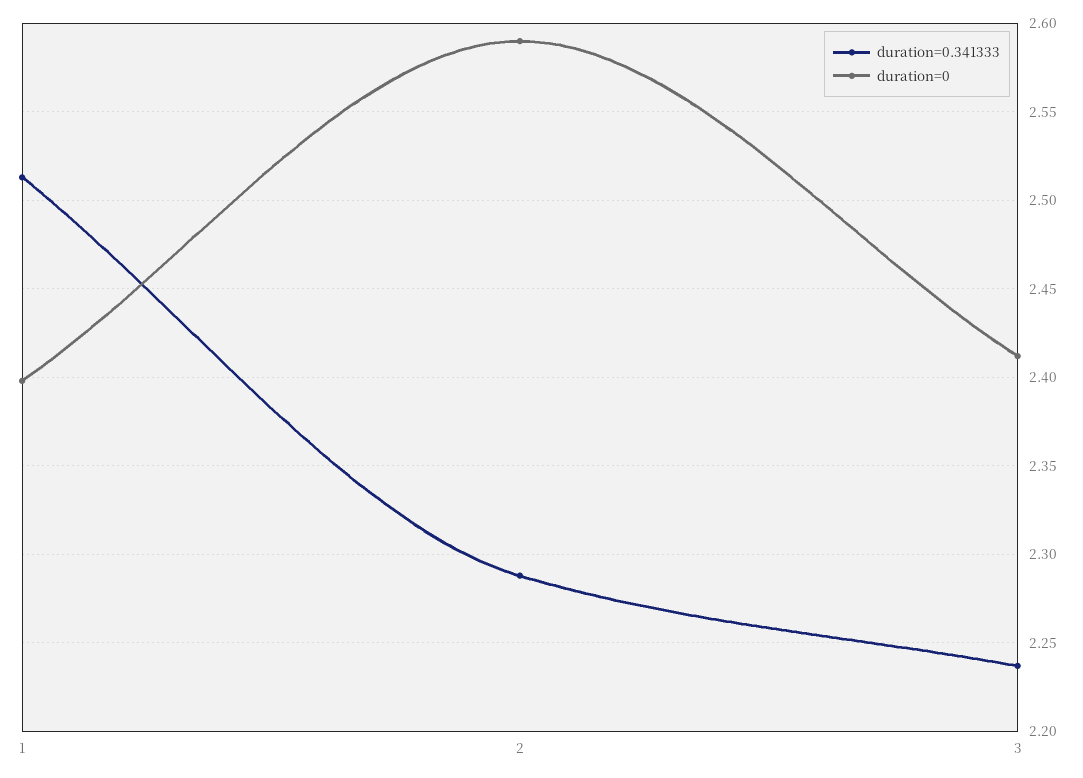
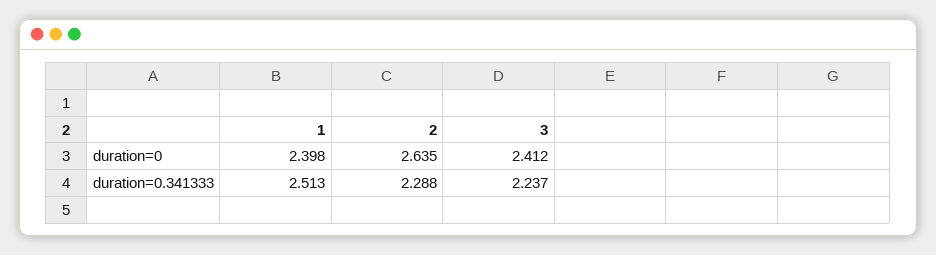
duration=0, 2: 2.59 -> 2.635

